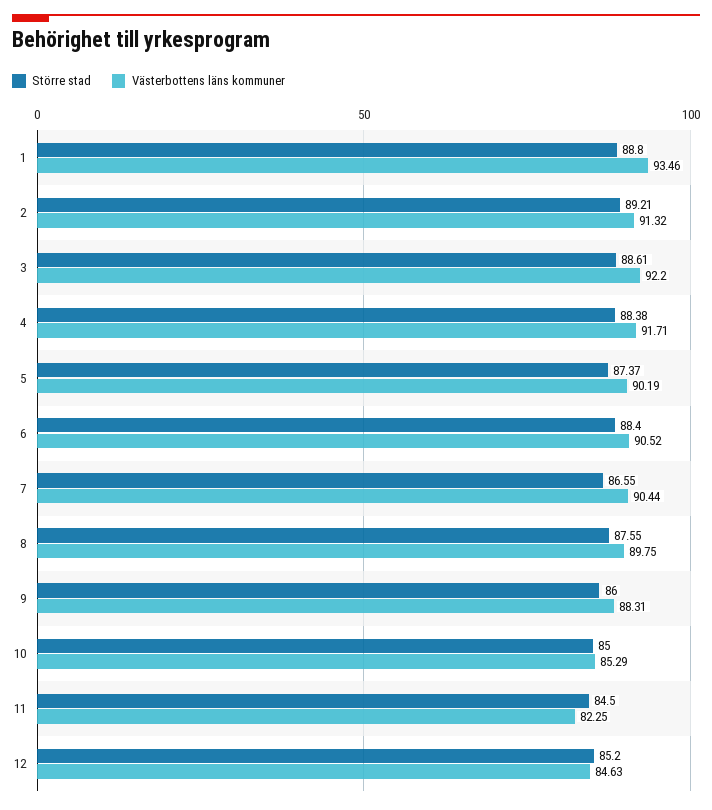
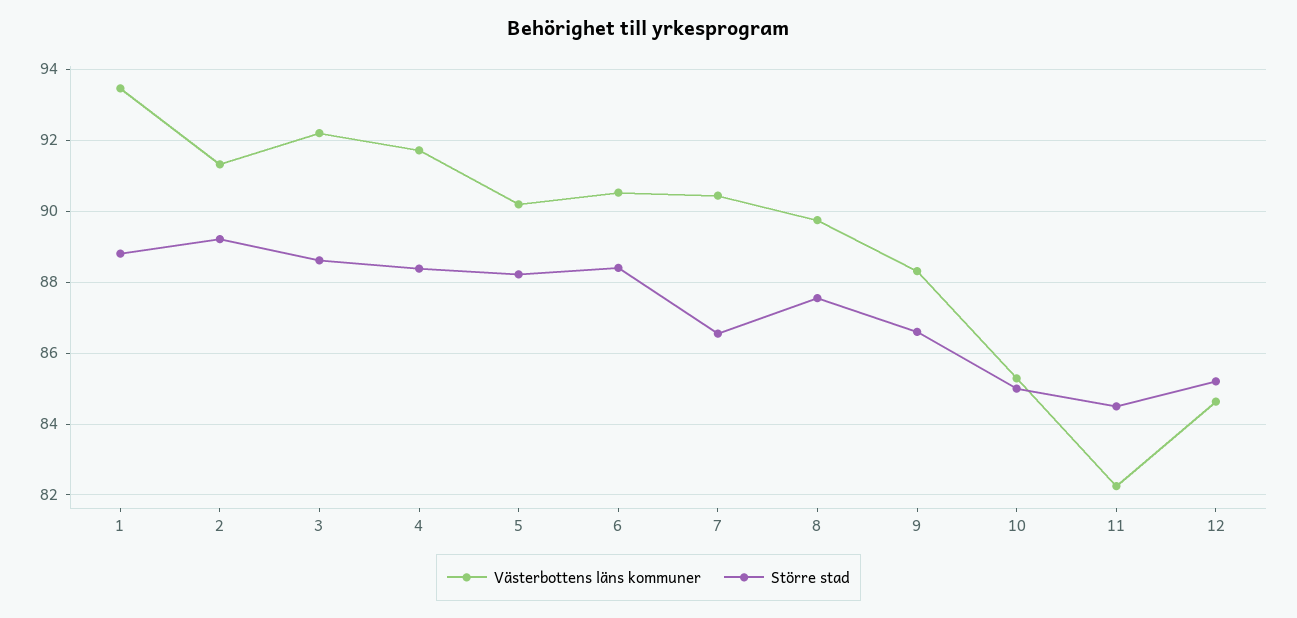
Större stad, 5: 87.37 -> 88.2
Större stad, 9: 86 -> 86.6

